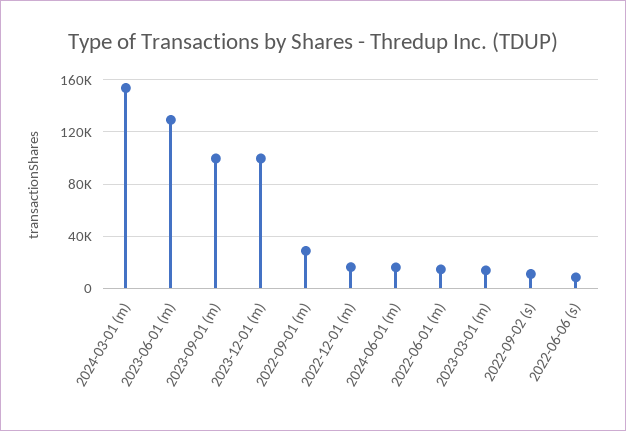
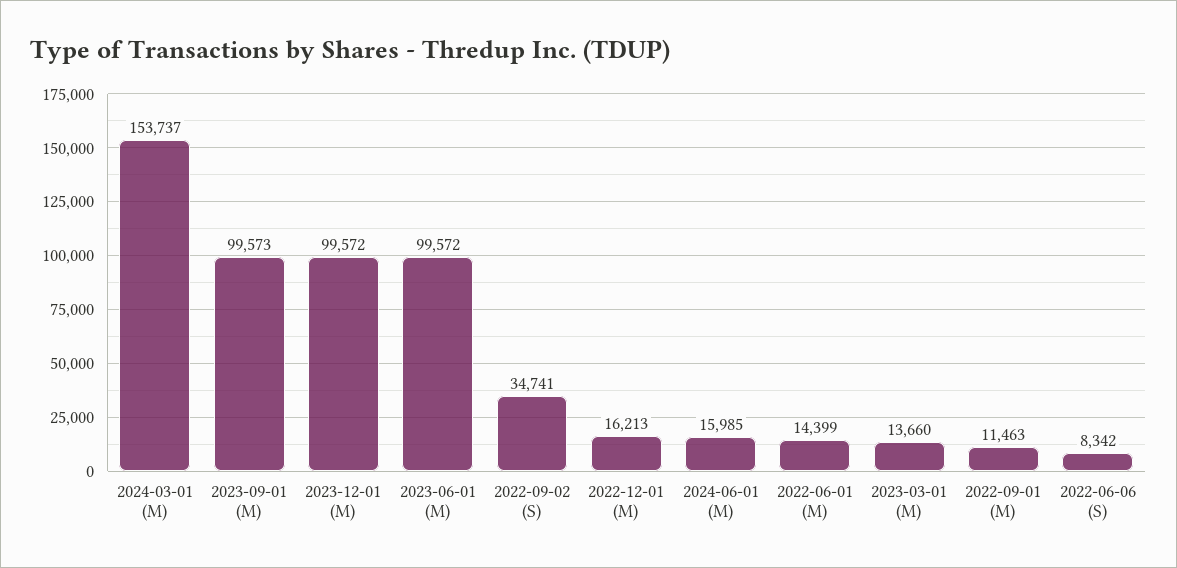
2023-06-01 (m): 130000 -> 99572
2022-09-01 (m): 30000 -> 11463
2022-09-02 (s): 10000 -> 34741

